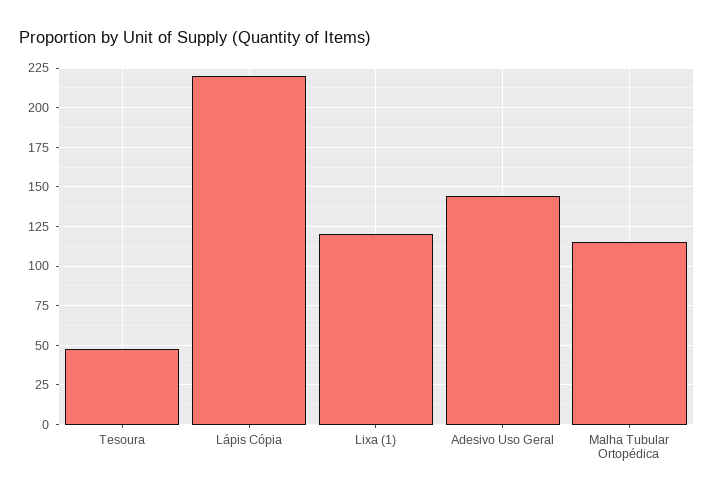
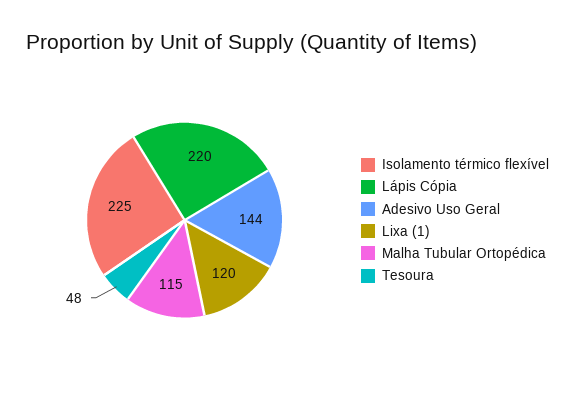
Isolamento térmico flexível: none -> 225

